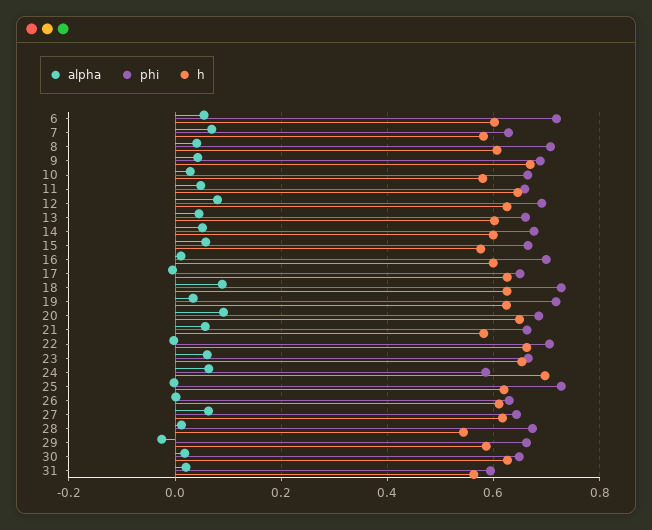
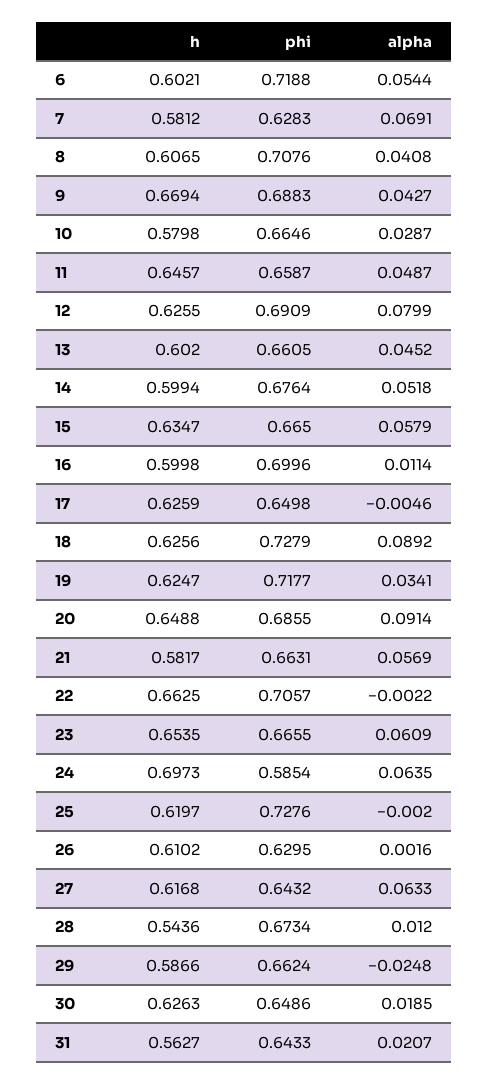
h, 15: 0.58 -> 0.6347
phi, 31: 0.6 -> 0.6433

